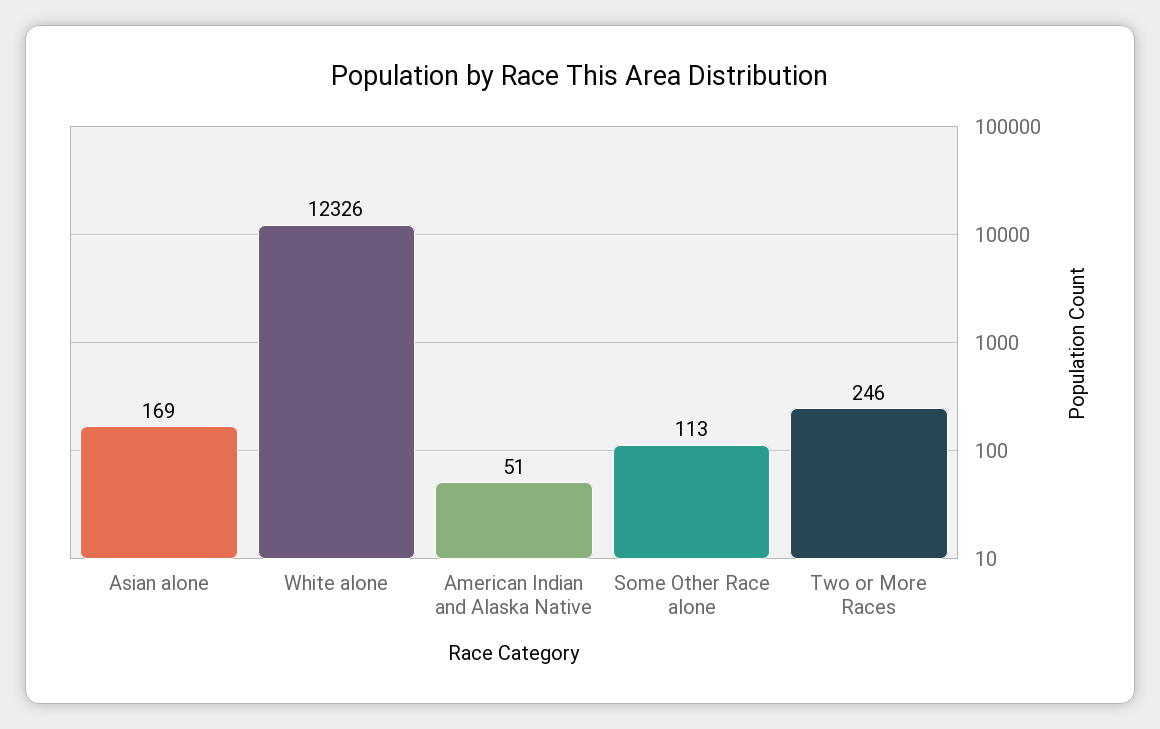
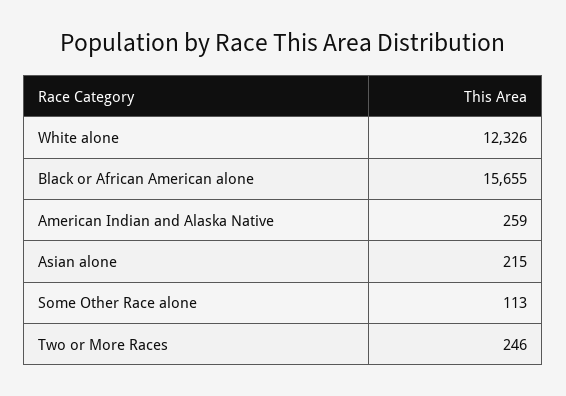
Asian alone: 169 -> 215
American Indian and Alaska Native: 51 -> 259
Black or African American alone: none -> 15655

